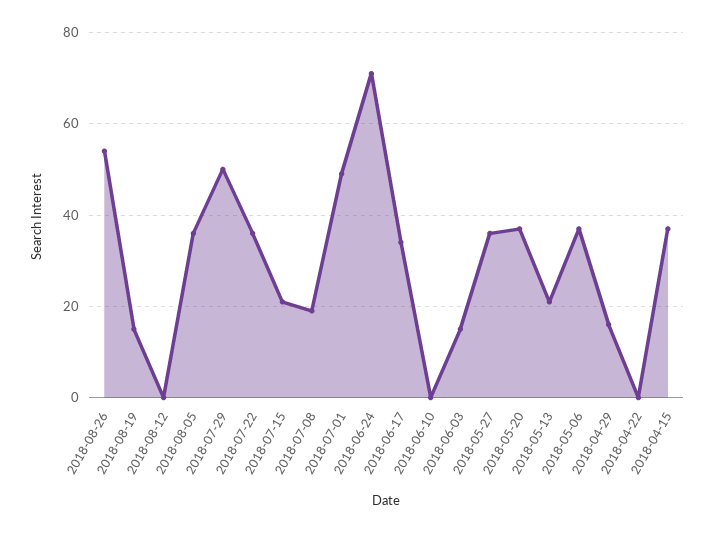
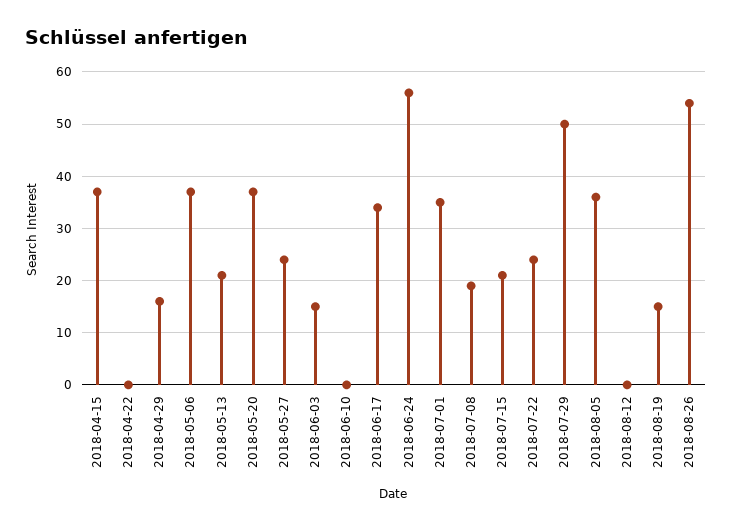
2018-07-22: 35 -> 25
2018-07-01: 50 -> 35
2018-06-24: 70 -> 55
2018-05-27: 35 -> 25

